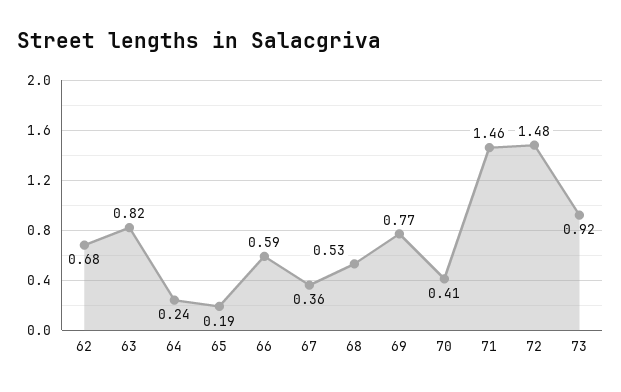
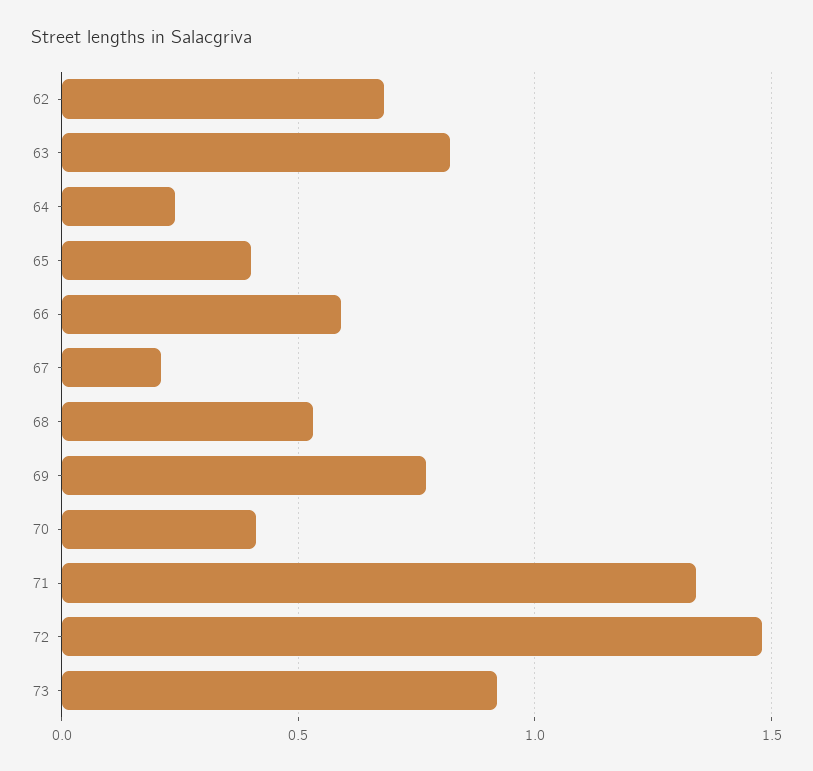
65: 0.19 -> 0.4
67: 0.36 -> 0.2
71: 1.46 -> 1.35

